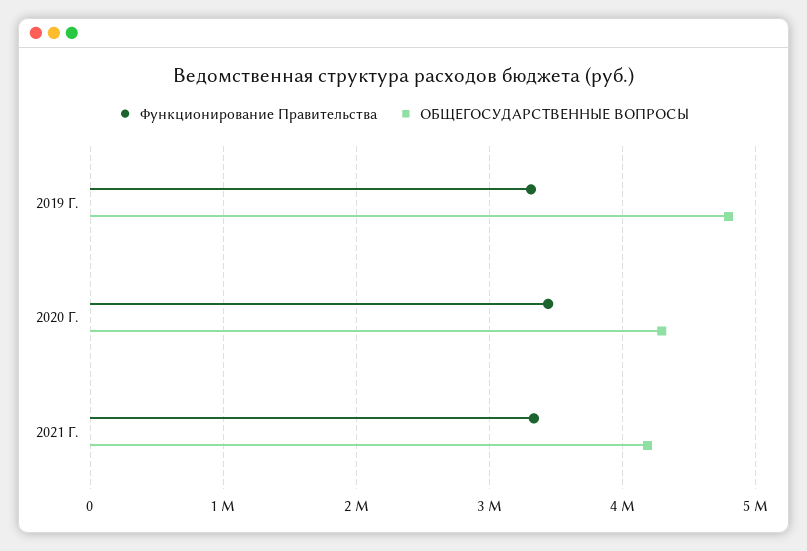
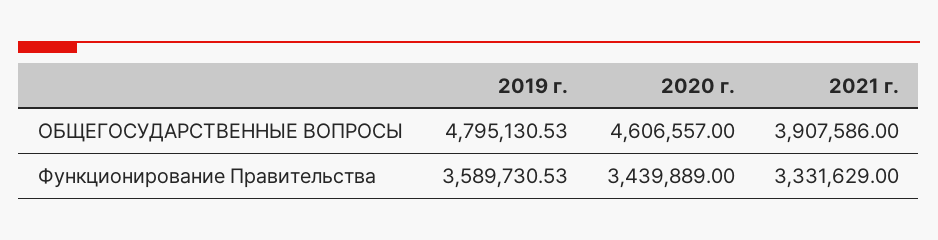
Функционирование Правительства, 2019 Г.: 3300000 -> 3589730.53
ОБЩЕГОСУДАРСТВЕННЫЕ ВОПРОСЫ, 2020 Г.: 4300000 -> 4606557
ОБЩЕГОСУДАРСТВЕННЫЕ ВОПРОСЫ, 2021 Г.: 4200000 -> 3907586

